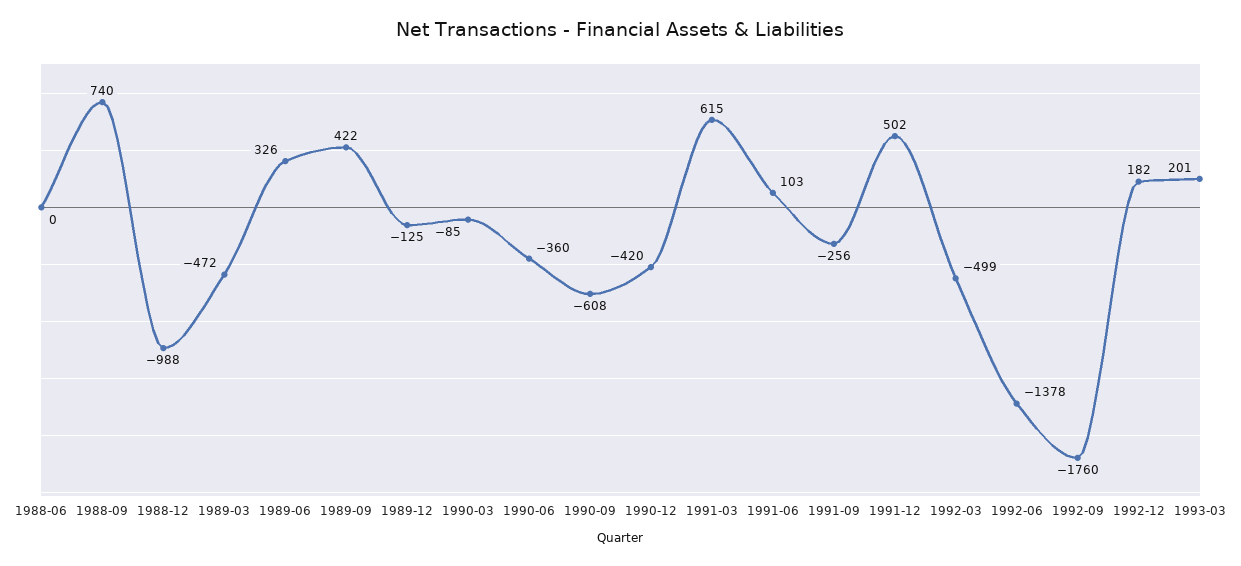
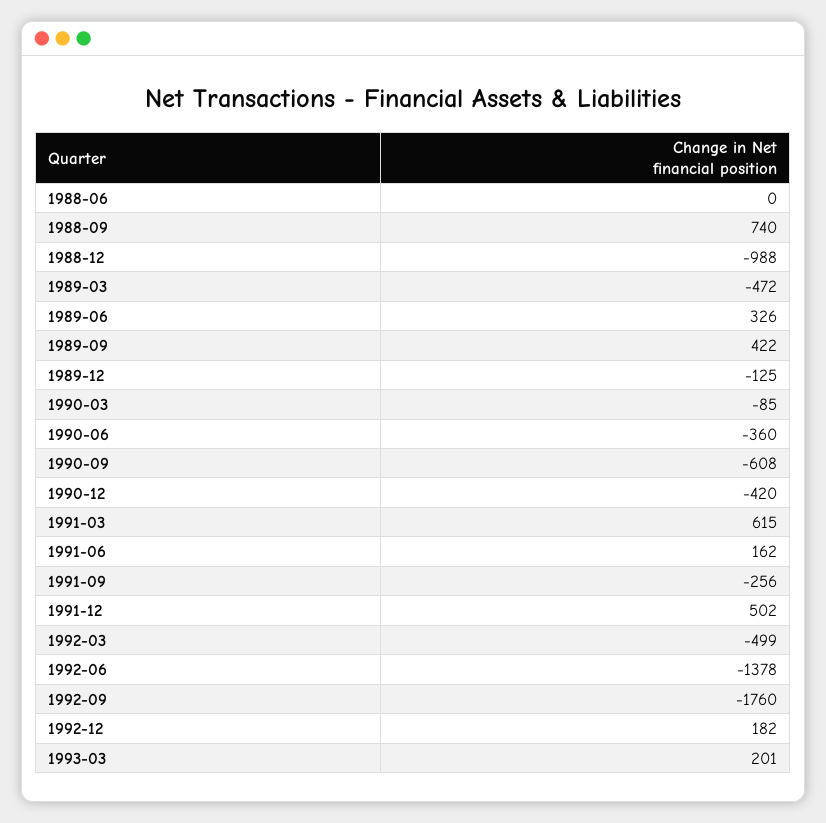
1991-06: 103 -> 162

